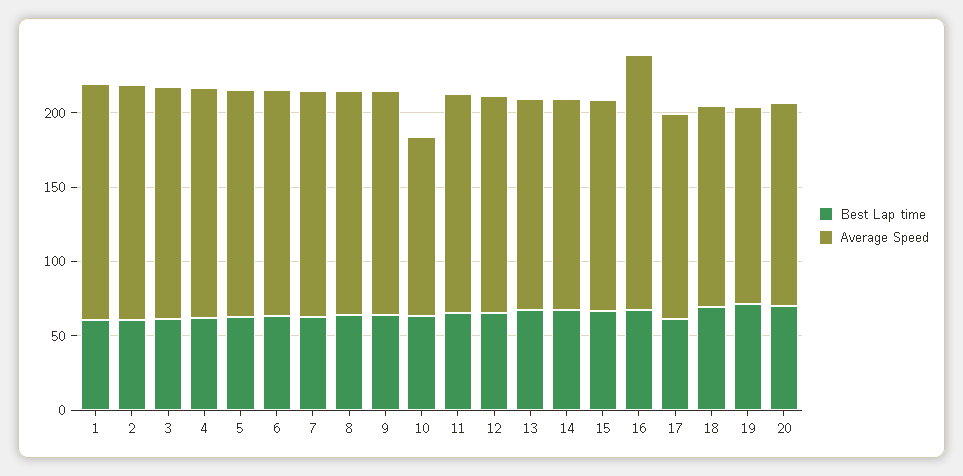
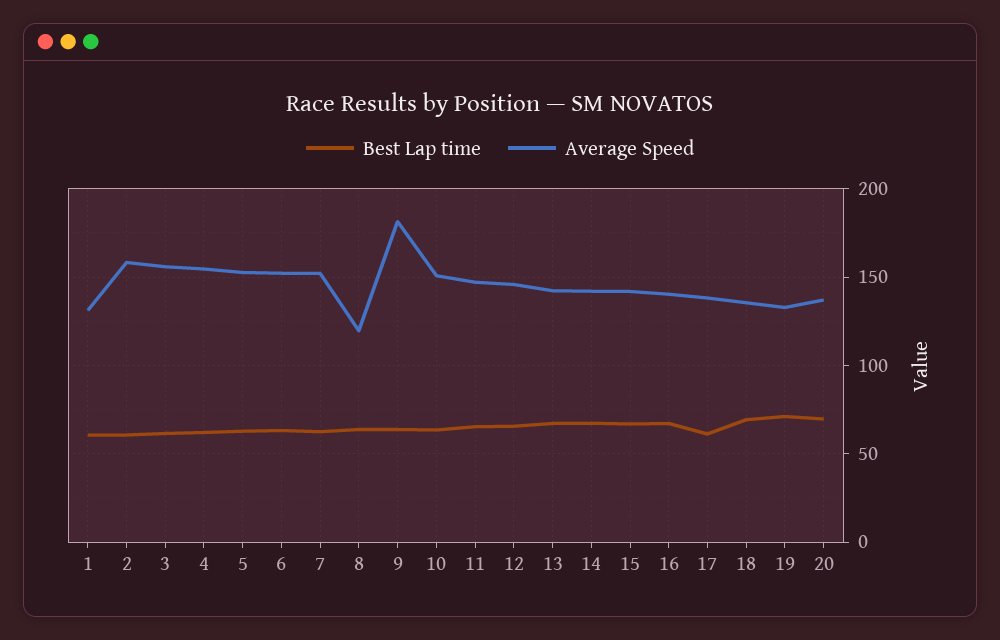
Average Speed, 1: 160 -> 130
Average Speed, 8: 150 -> 120
Average Speed, 9: 150 -> 180
Average Speed, 10: 120 -> 150
Average Speed, 16: 170 -> 140

